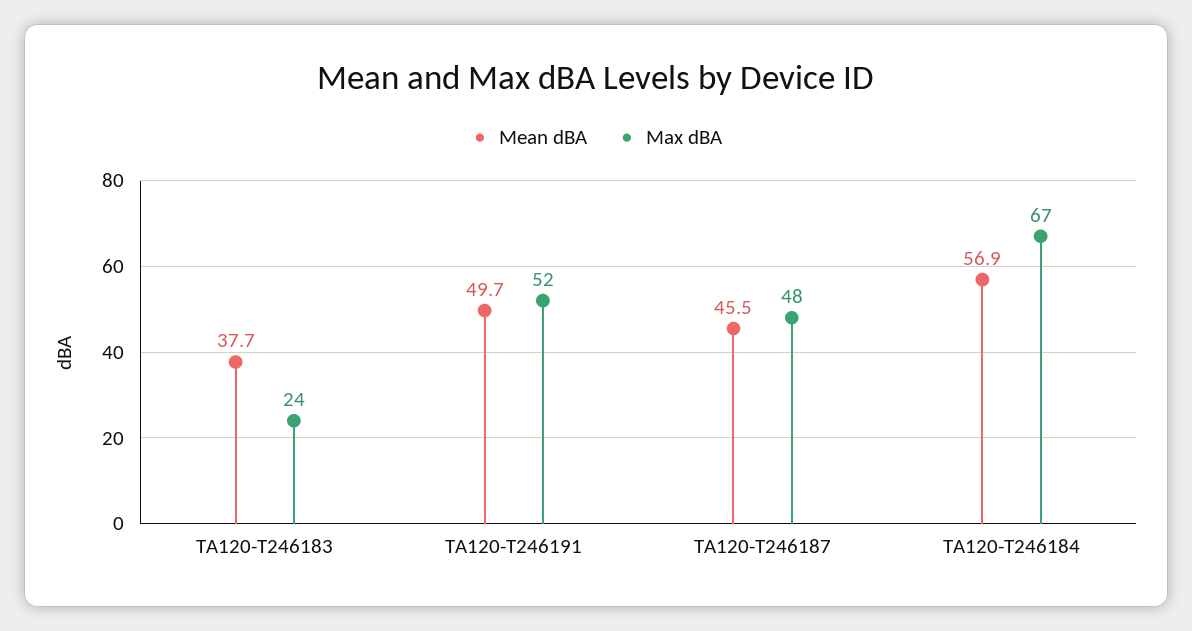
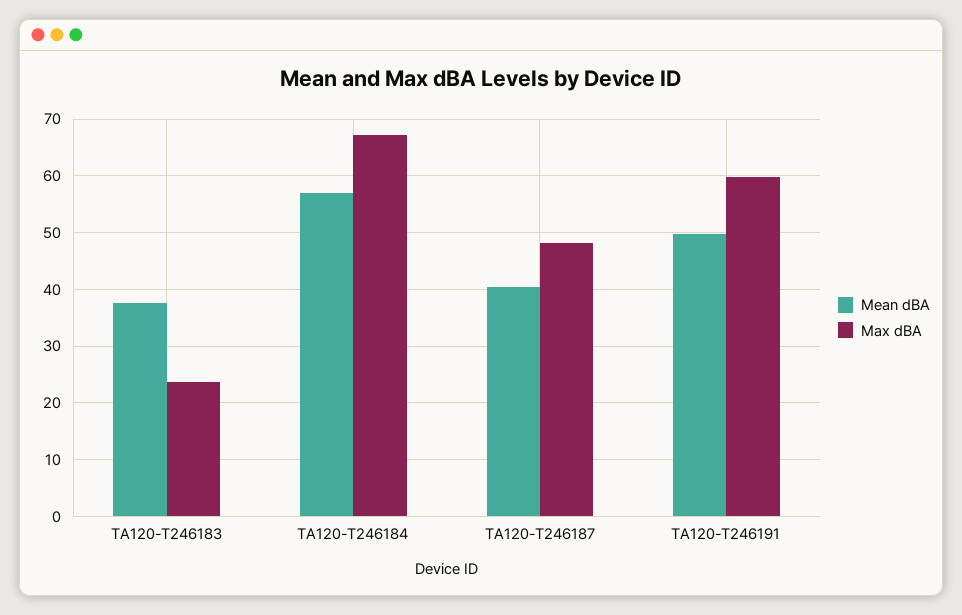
Max dBA, TA120-T246191: 52 -> 60
Mean dBA, TA120-T246187: 45.5 -> 40

